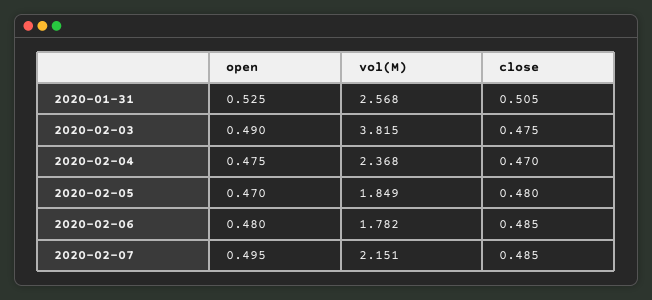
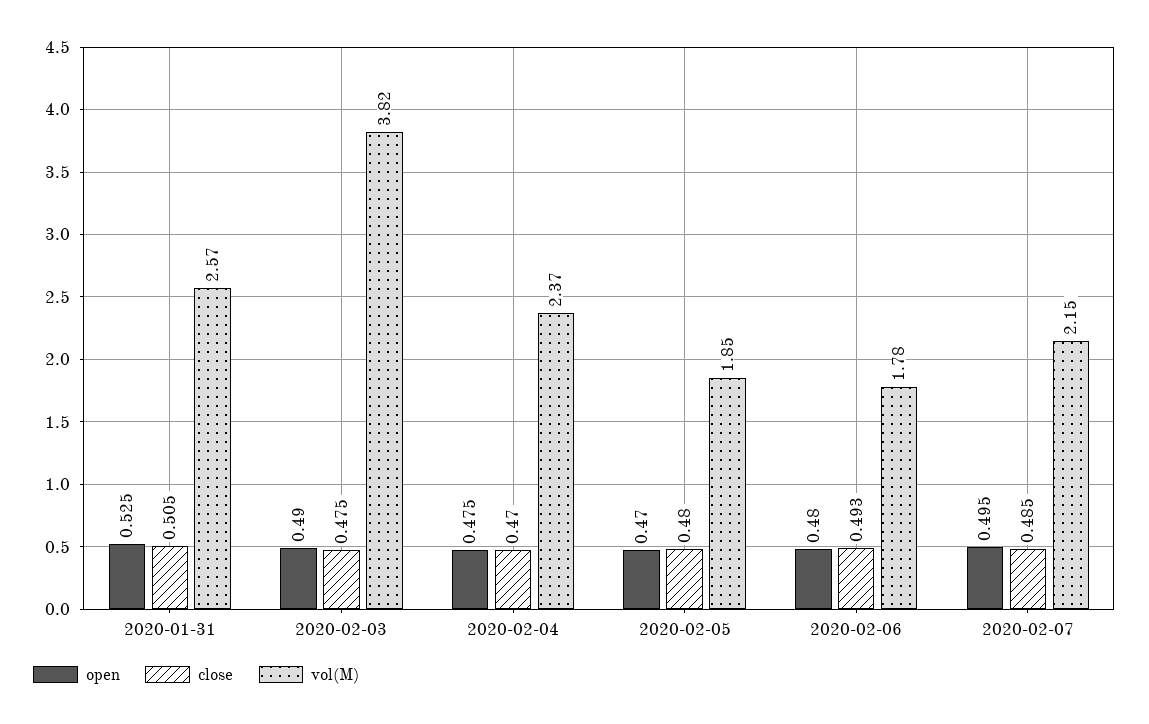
close, 2020-02-06: 0.485 -> 0.493

